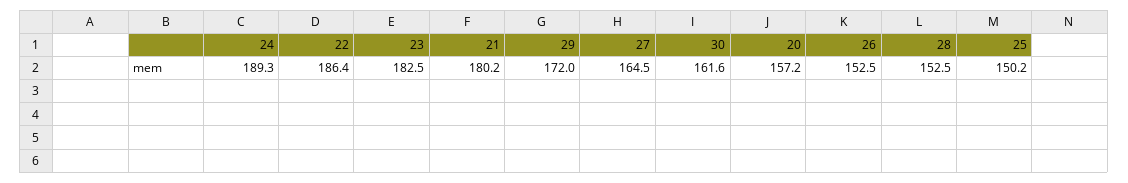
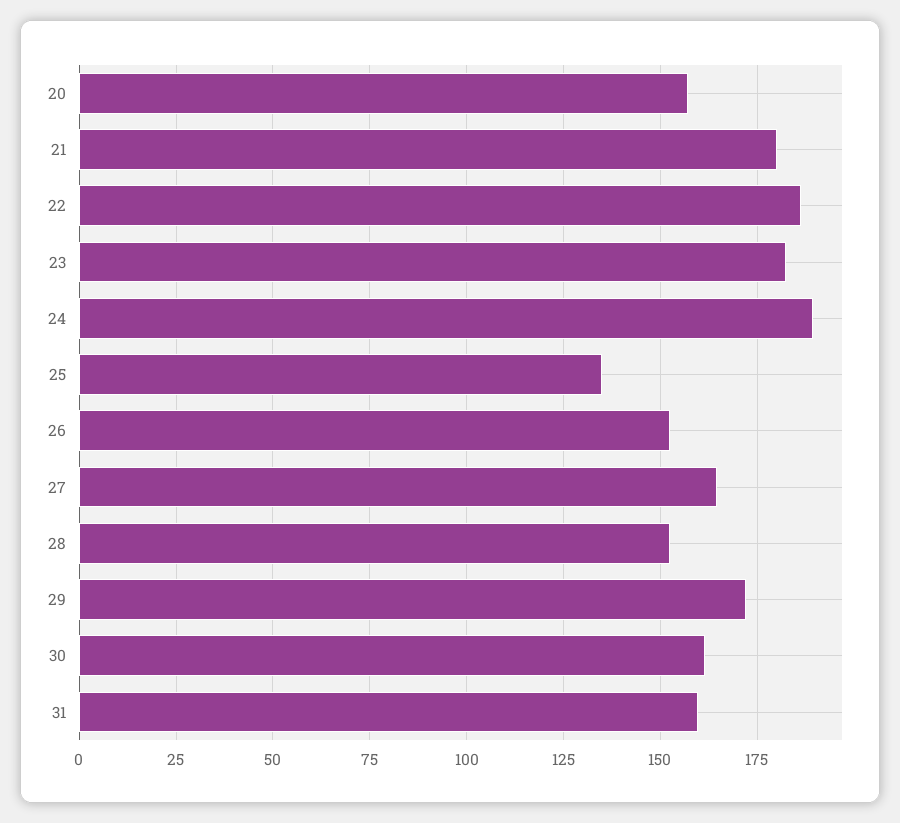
25: 150.2 -> 135
31: none -> 160

